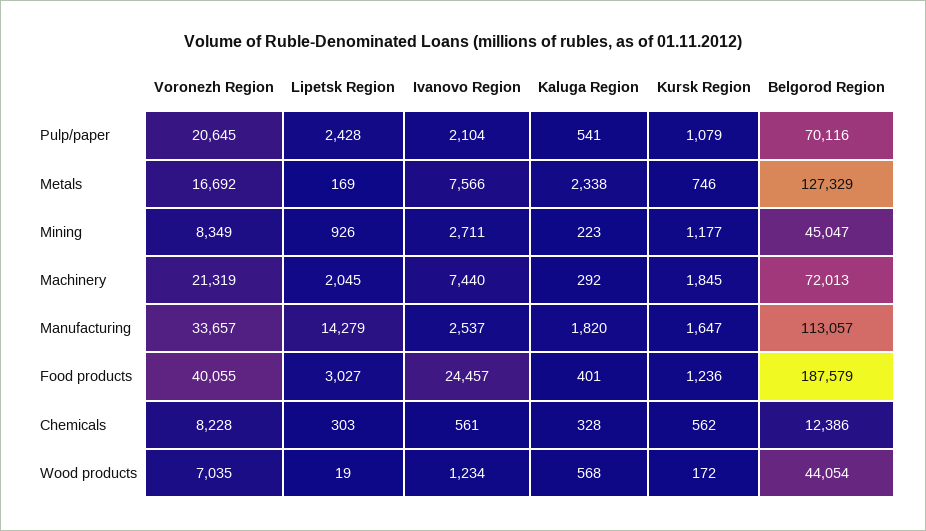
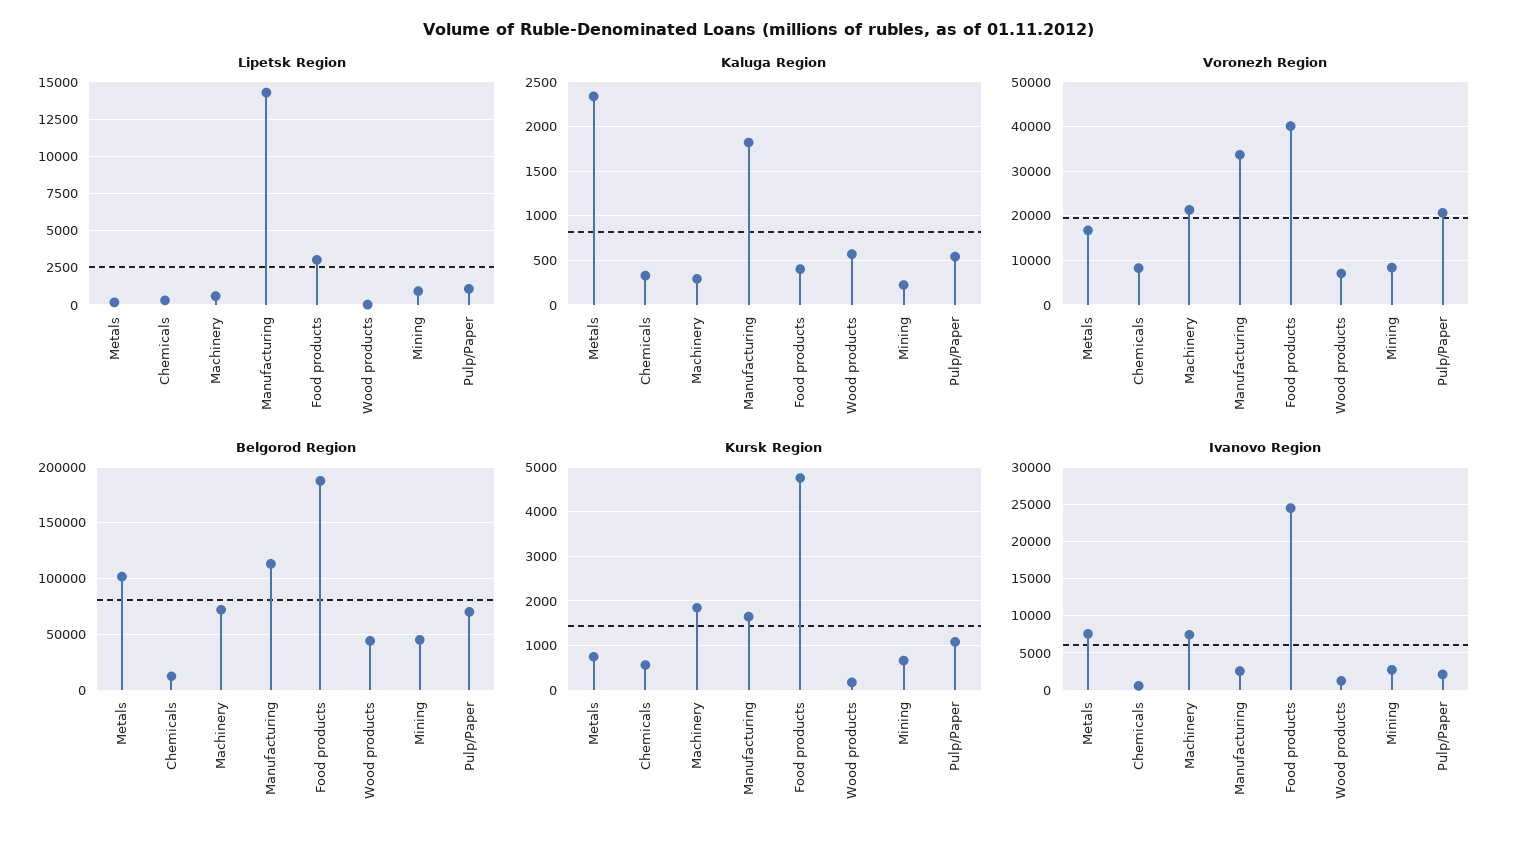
Lipetsk Region, Pulp/paper: 2428 -> 1000
Belgorod Region, Metals: 127329 -> 100000
Kursk Region, Mining: 1177 -> 600
Lipetsk Region, Machinery: 2045 -> 500
Kursk Region, Food products: 1236 -> 4800

